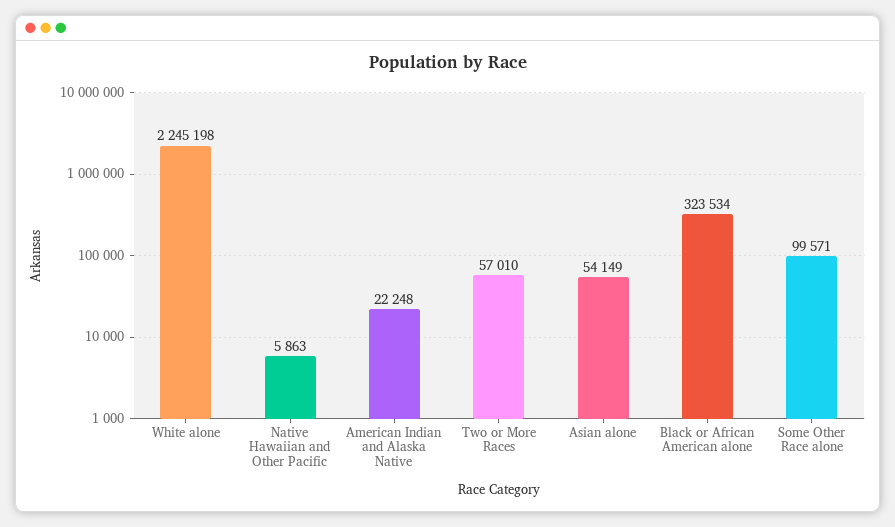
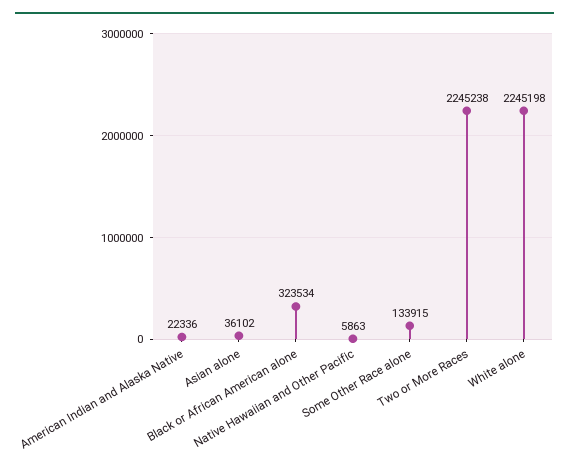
American Indian and Alaska Native: 22248 -> 22336
Two or More Races: 57010 -> 2245238
Asian alone: 54149 -> 36102
Some Other Race alone: 99571 -> 133915

